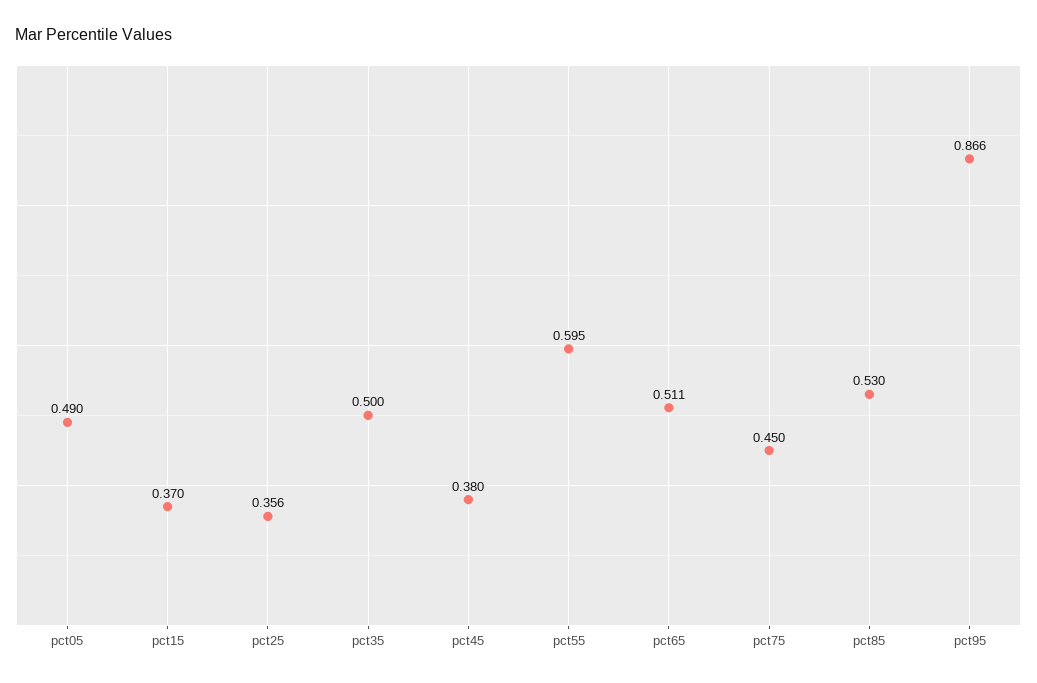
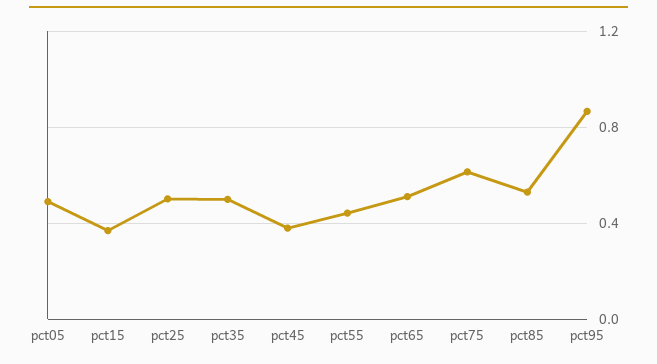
pct25: 0.356 -> 0.5
pct55: 0.595 -> 0.45
pct75: 0.45 -> 0.6

